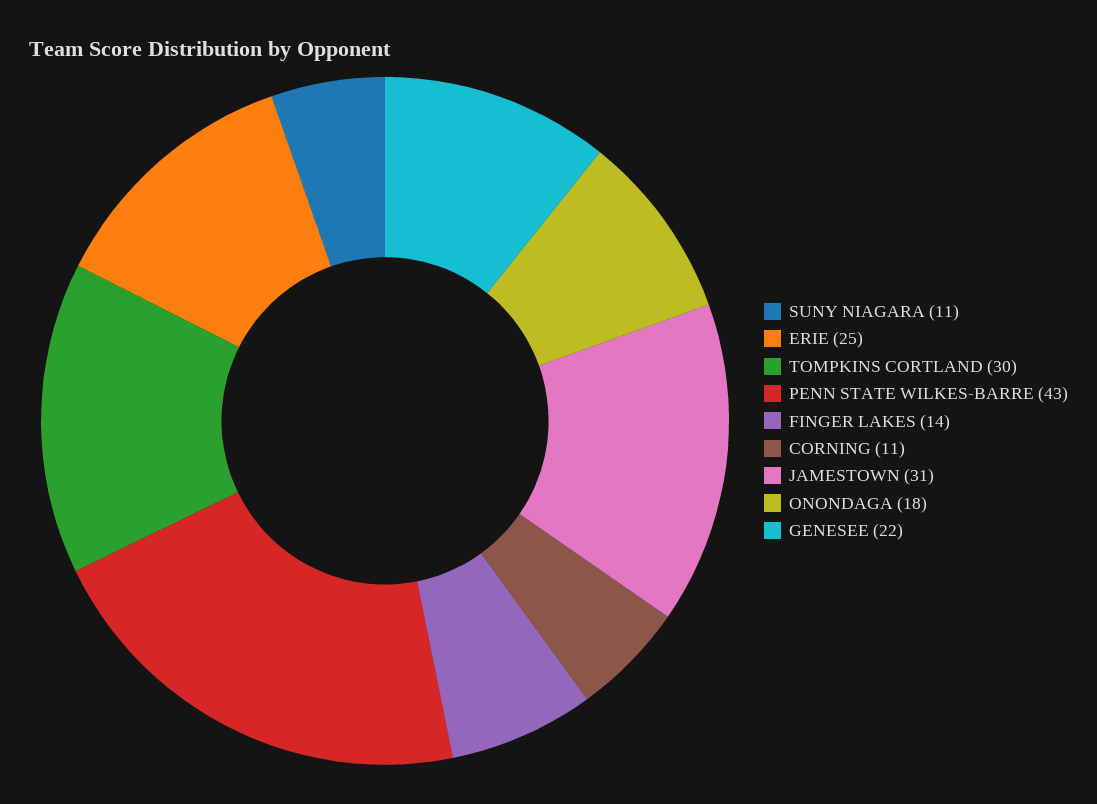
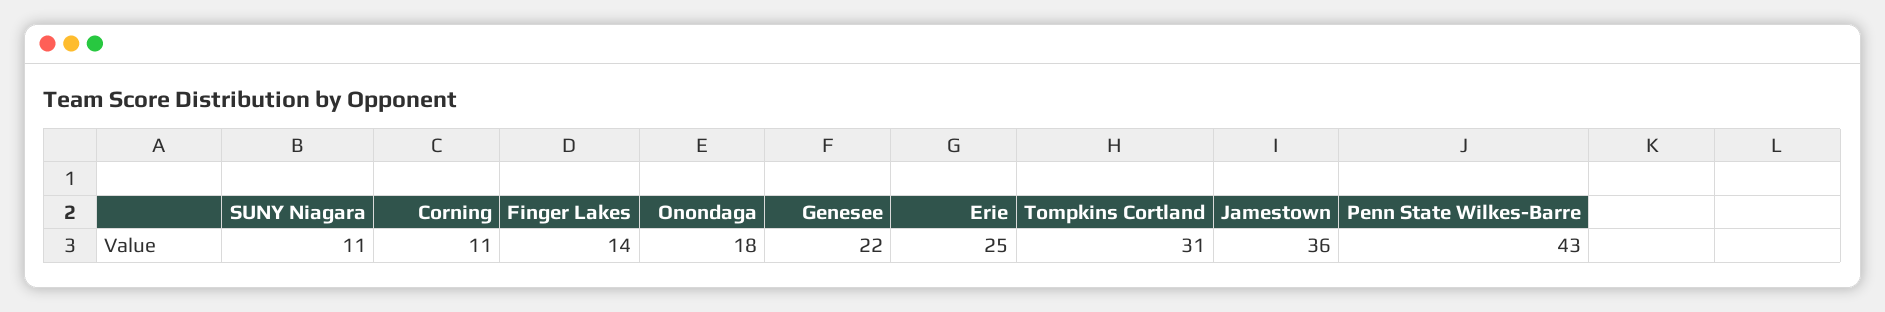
TOMPKINS CORTLAND: 30 -> 31
JAMESTOWN: 31 -> 36

